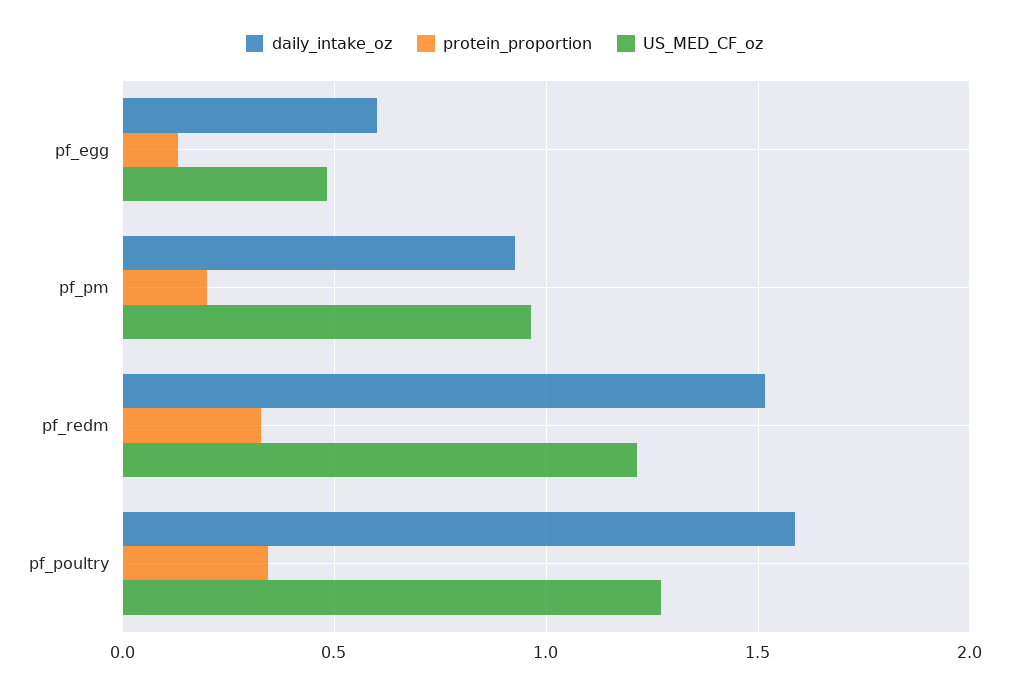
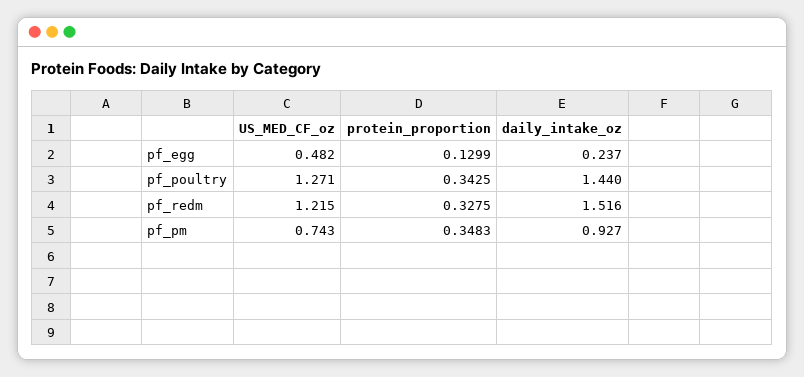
daily_intake_oz, pf_egg: 0.6 -> 0.237
protein_proportion, pf_pm: 0.2 -> 0.3483
US_MED_CF_oz, pf_pm: 0.95 -> 0.743
daily_intake_oz, pf_poultry: 1.6 -> 1.44

